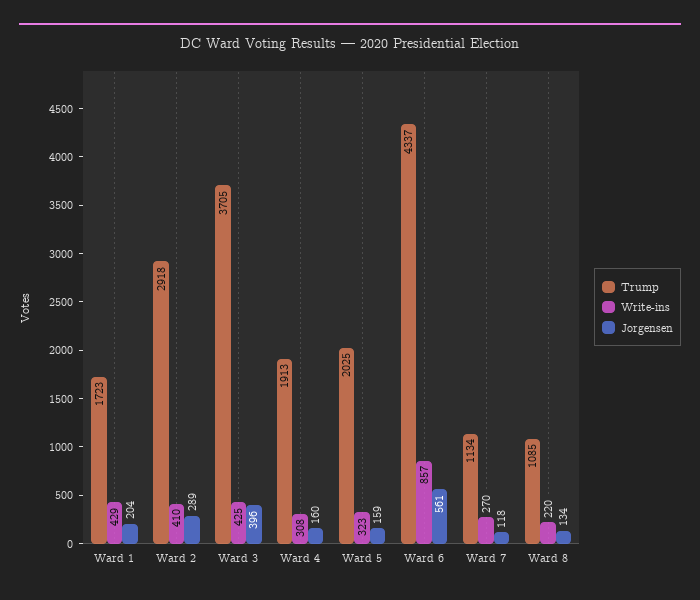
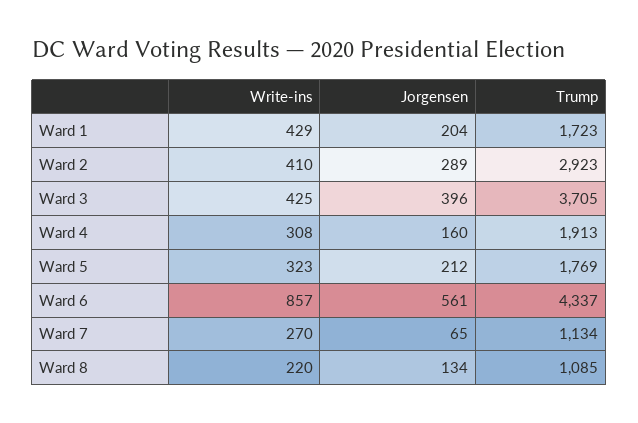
Trump, Ward 2: 2918 -> 2923
Trump, Ward 5: 2025 -> 1769
Jorgensen, Ward 5: 159 -> 212
Jorgensen, Ward 7: 118 -> 65

